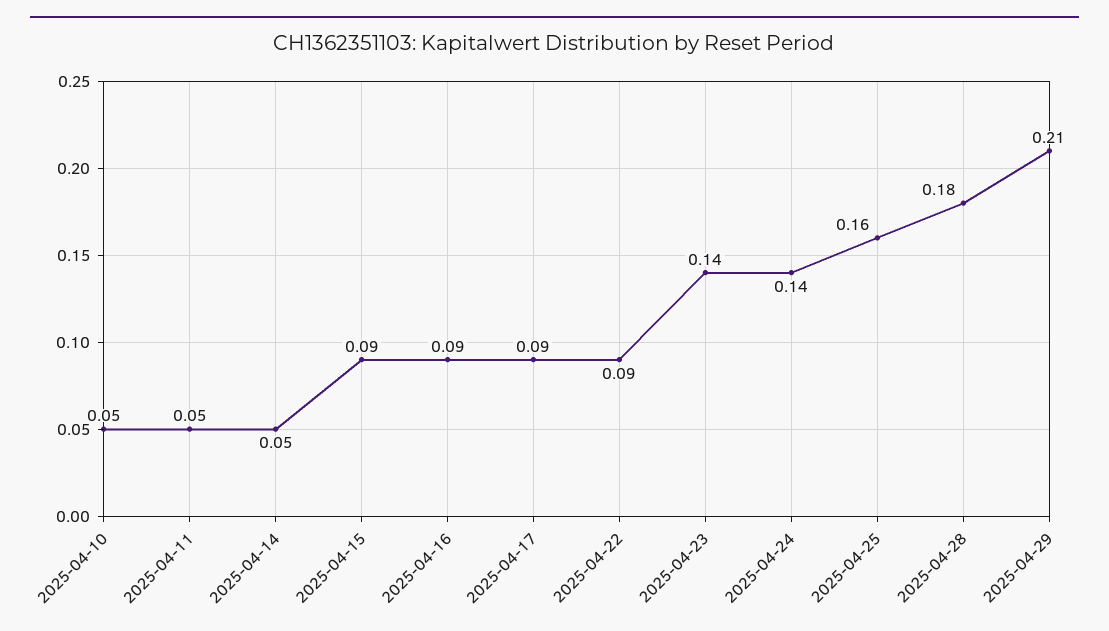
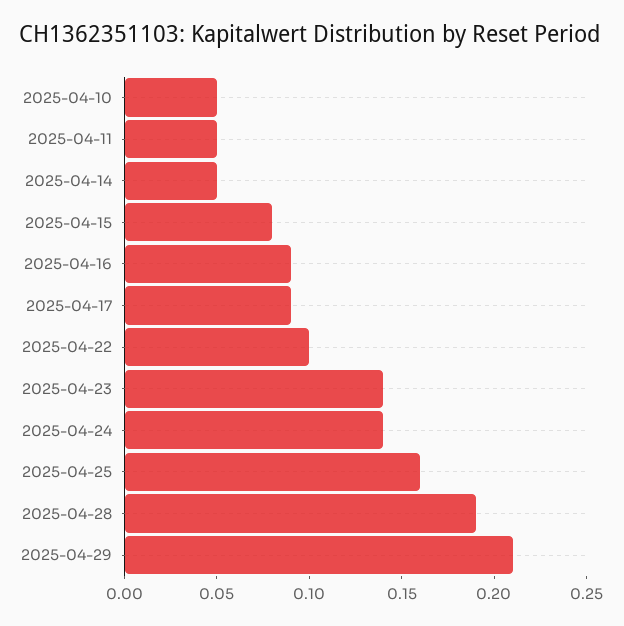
2025-04-15: 0.09 -> 0.08
2025-04-22: 0.09 -> 0.1
2025-04-28: 0.18 -> 0.19

